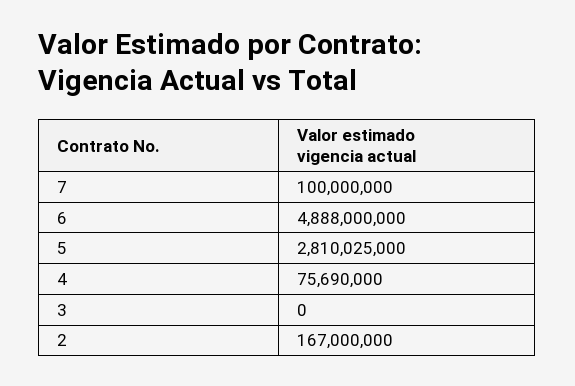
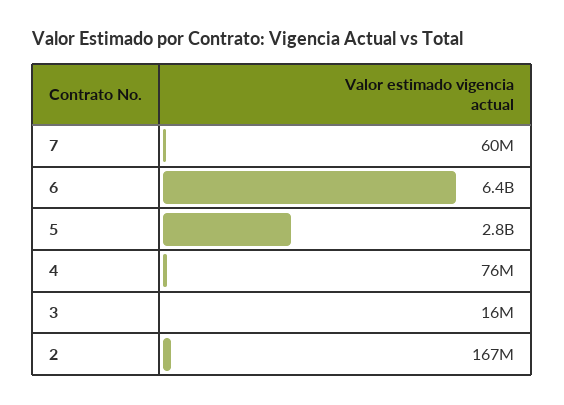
7: 100000000 -> 60000000
6: 4888000000 -> 6400000000
3: 0 -> 16000000

